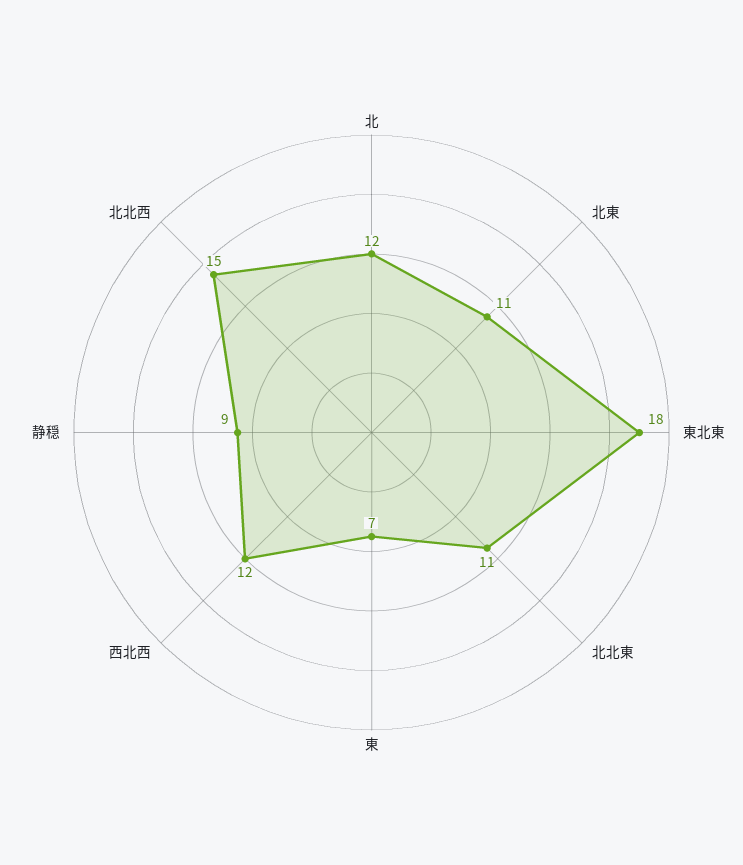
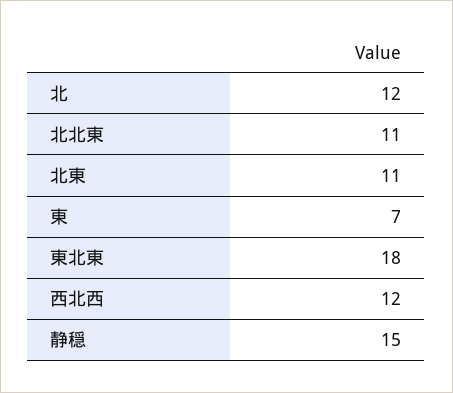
静穏: 9 -> 15
北北西: 15 -> none

